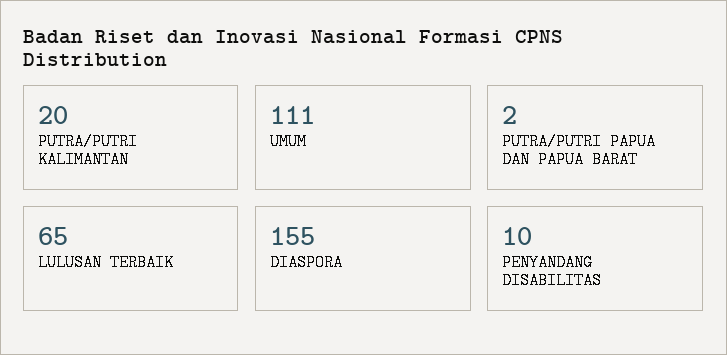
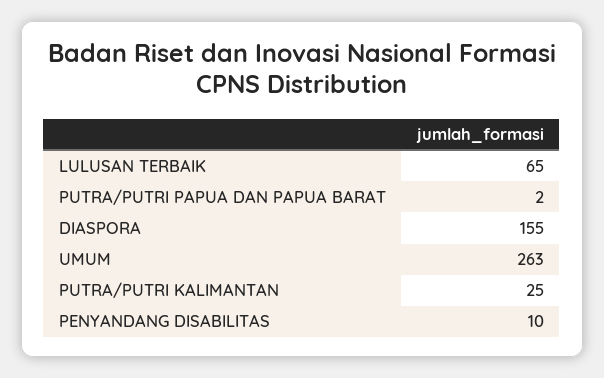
PUTRA/PUTRI KALIMANTAN: 20 -> 25
UMUM: 111 -> 263

